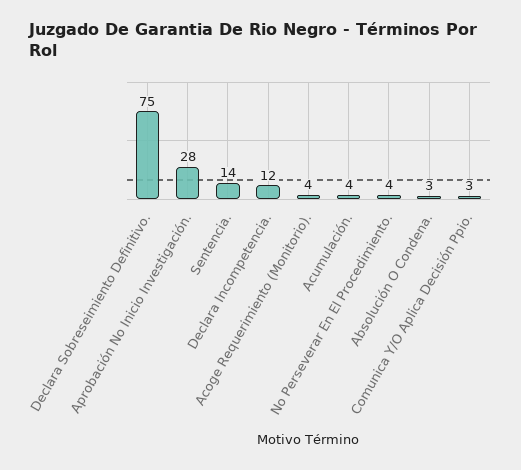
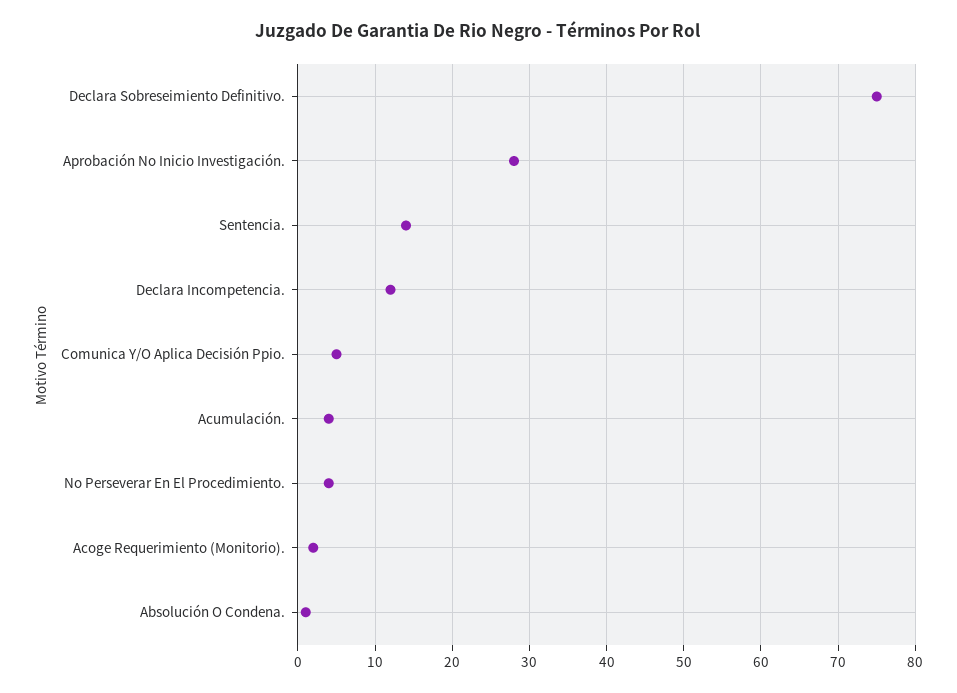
Acoge Requerimiento (Monitorio).: 4 -> 2
Absolución O Condena.: 3 -> 1
Comunica Y/O Aplica Decisión Ppio.: 3 -> 5

